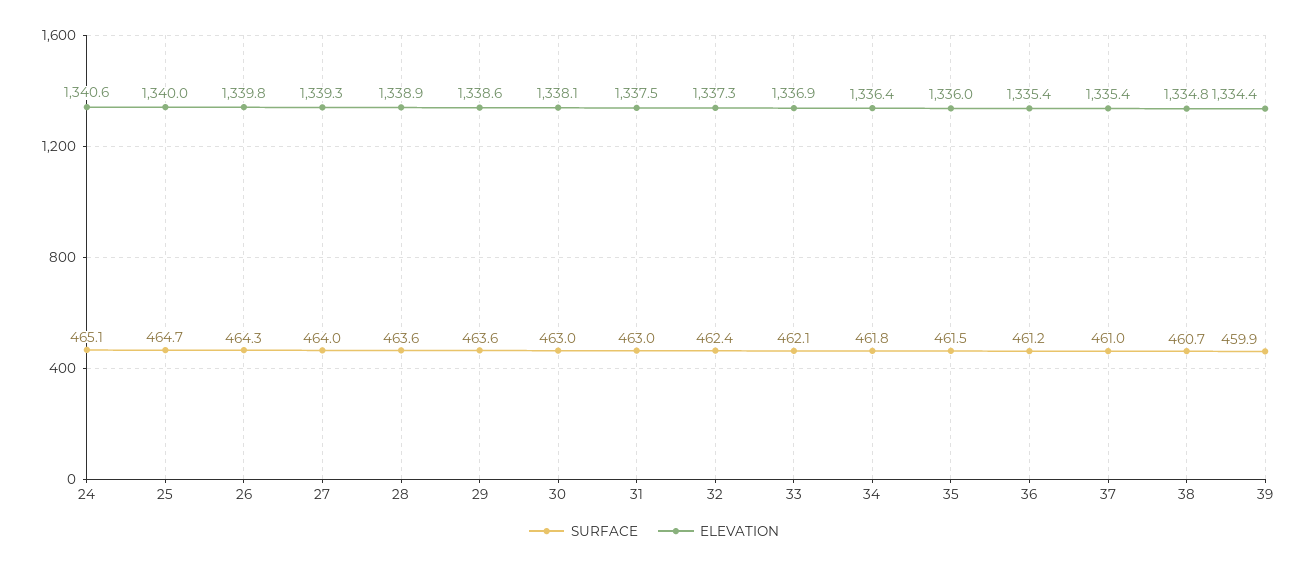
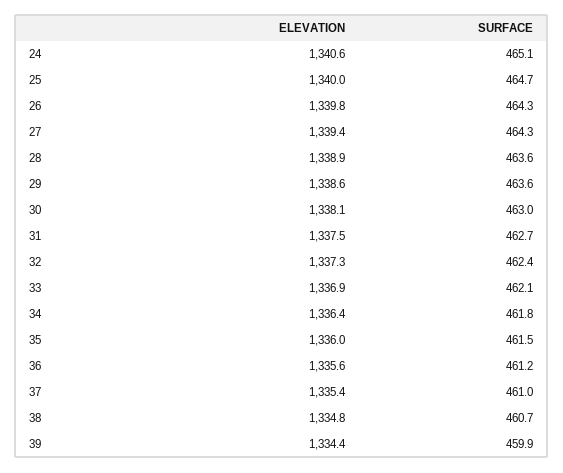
SURFACE, 27: 464 -> 464.3
ELEVATION, 27: 1339.3 -> 1339.4
SURFACE, 31: 463 -> 462.7
ELEVATION, 36: 1335.4 -> 1335.6

